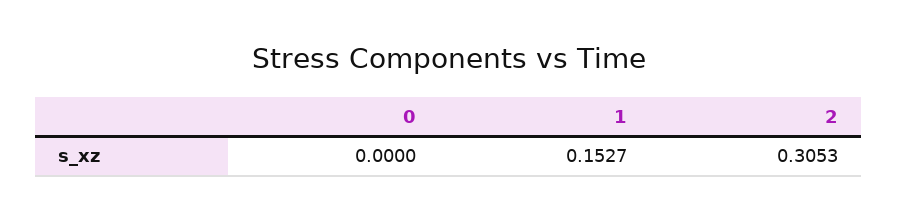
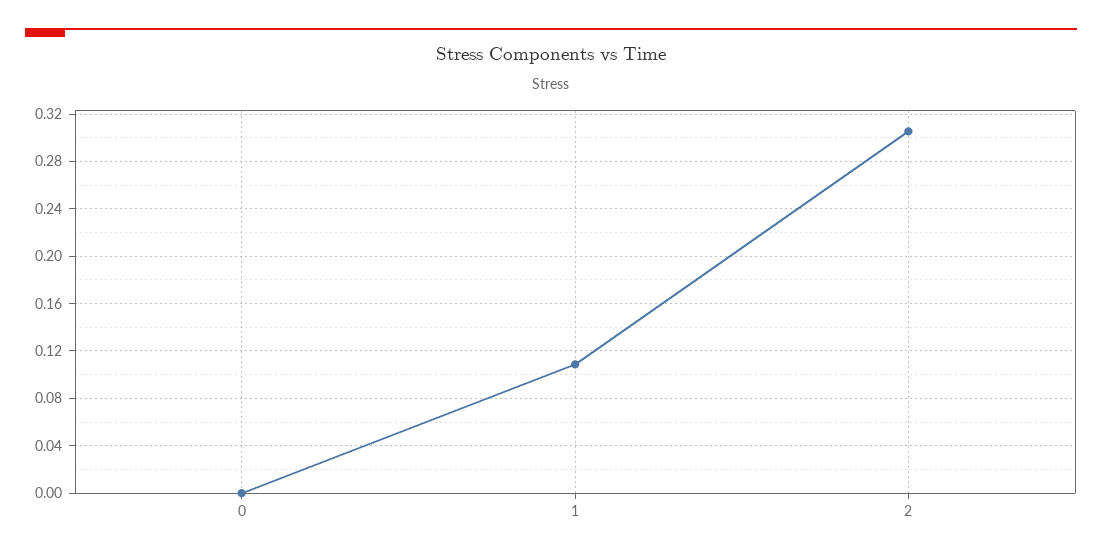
1: 0.1527 -> 0.11

